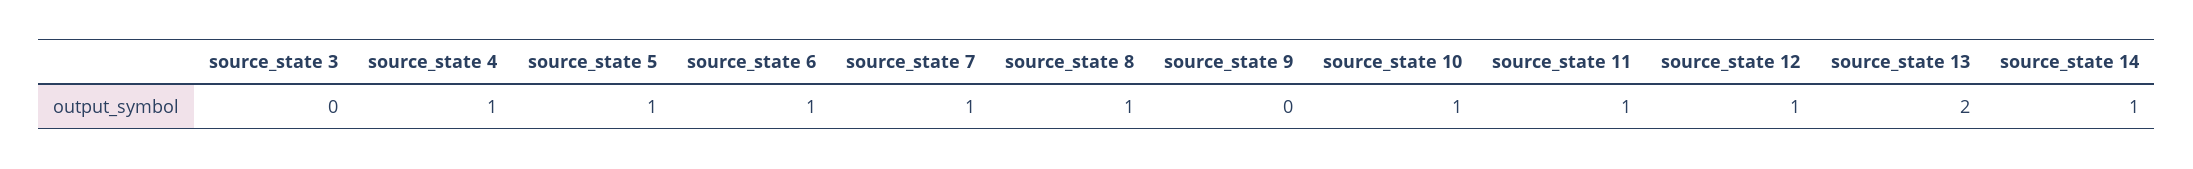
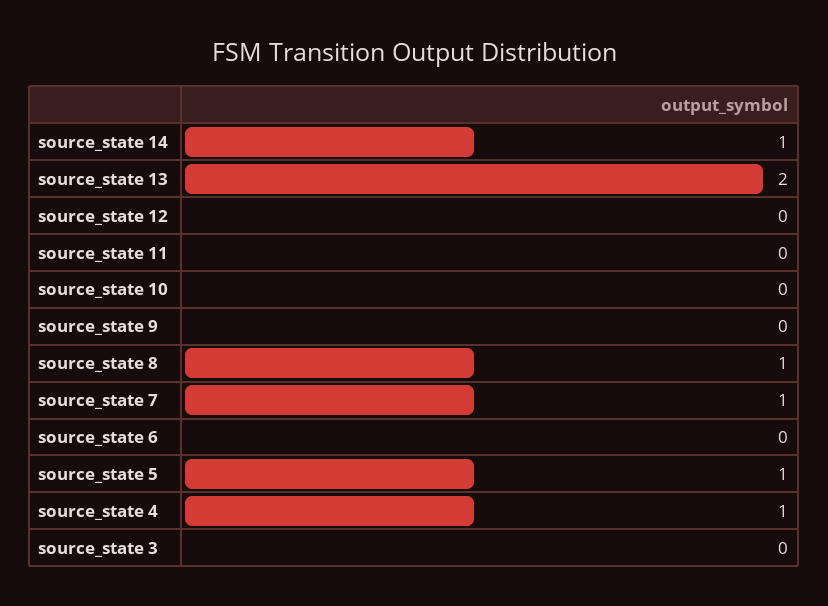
source_state 6: 1 -> 0
source_state 10: 1 -> 0
source_state 11: 1 -> 0
source_state 12: 1 -> 0

